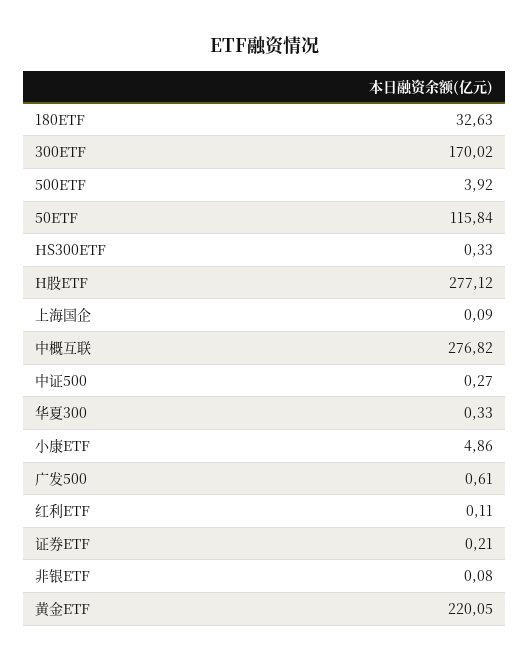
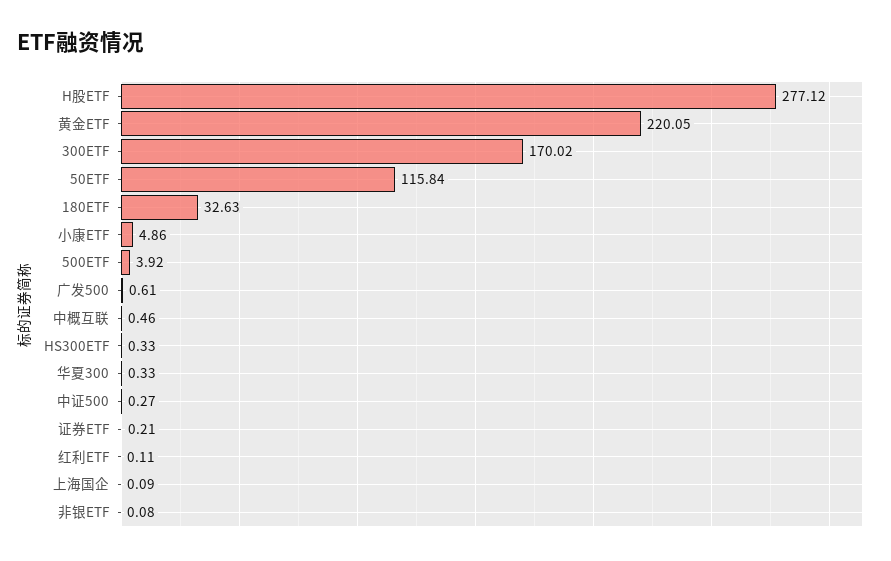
中概互联: 276.82 -> 0.46

